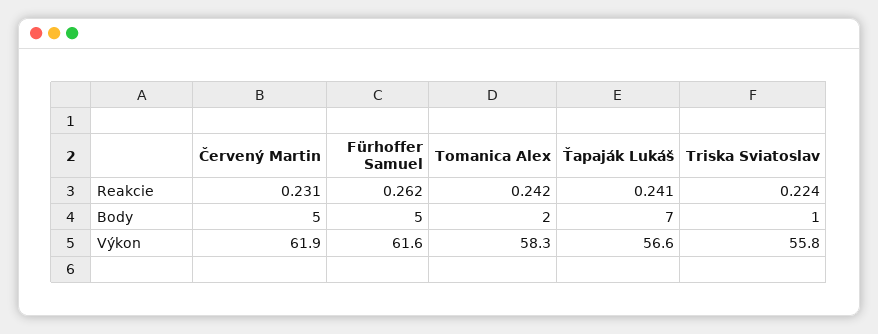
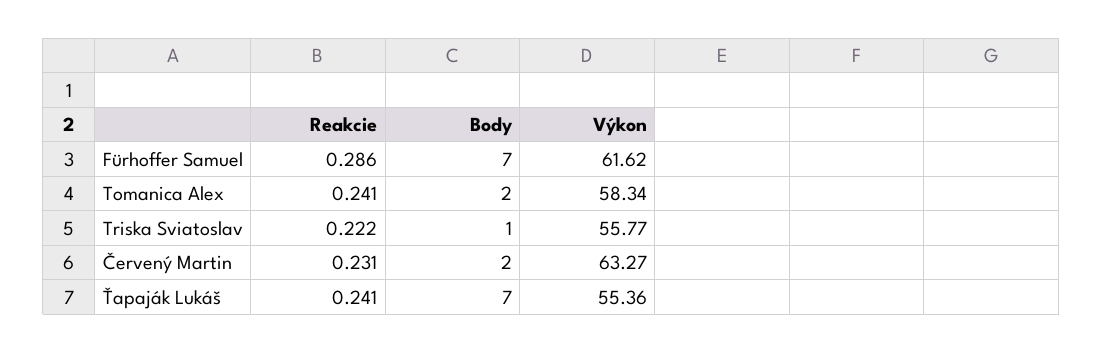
Fürhoffer Samuel, Reakcie: 0.262 -> 0.286
Tomanica Alex, Reakcie: 0.242 -> 0.241
Triska Sviatoslav, Reakcie: 0.224 -> 0.222
Červený Martin, Body: 5 -> 2
Fürhoffer Samuel, Body: 5 -> 7
Červený Martin, Výkon: 61.9 -> 63.27
Ťapaják Lukáš, Výkon: 56.6 -> 55.36

